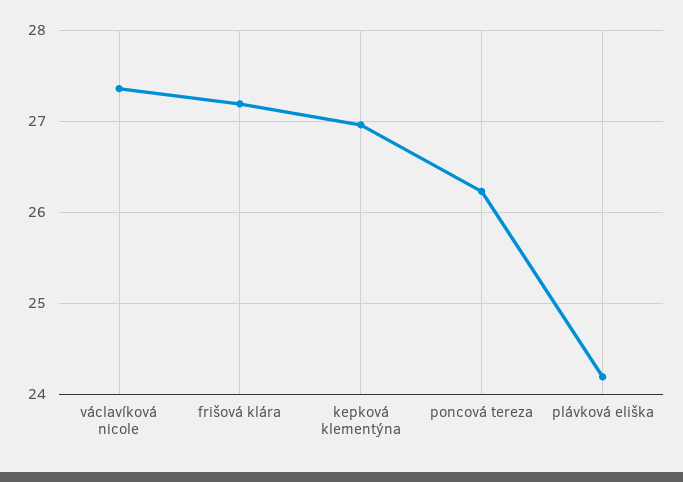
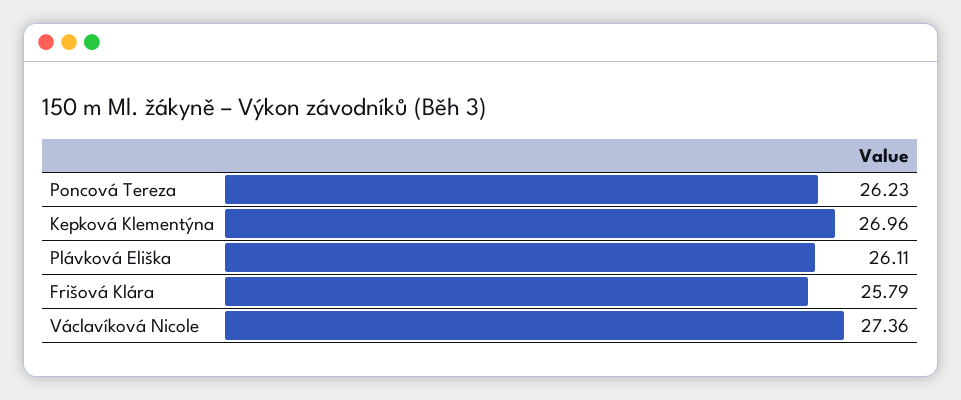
frišová klára: 27.2 -> 25.79
plávková eliška: 24.2 -> 26.11

